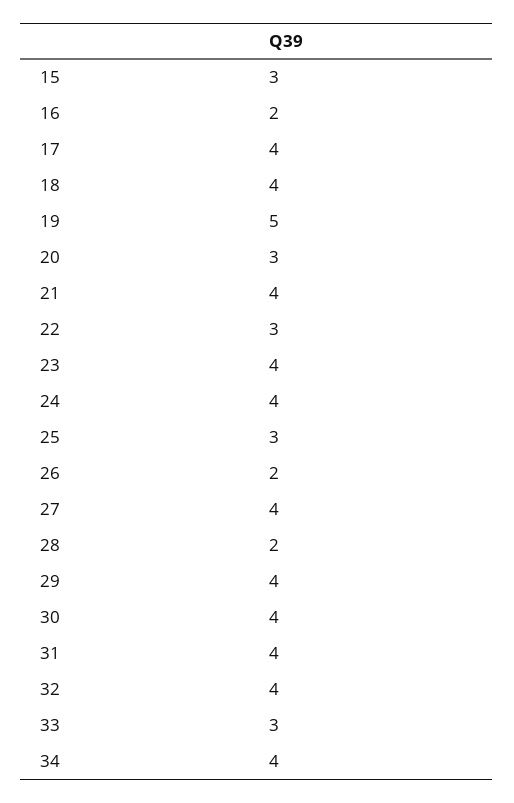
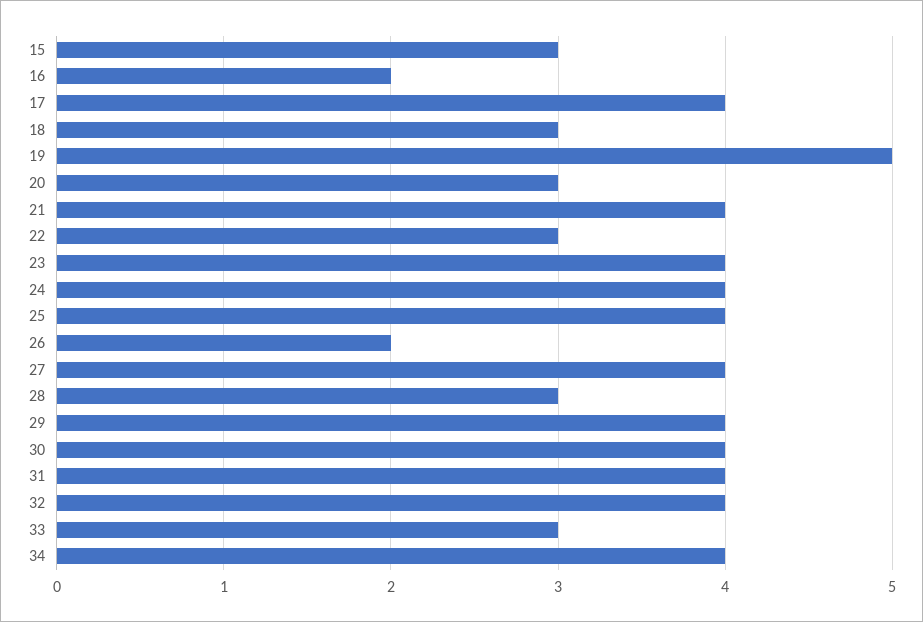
18: 4 -> 3
25: 3 -> 4
28: 2 -> 3

